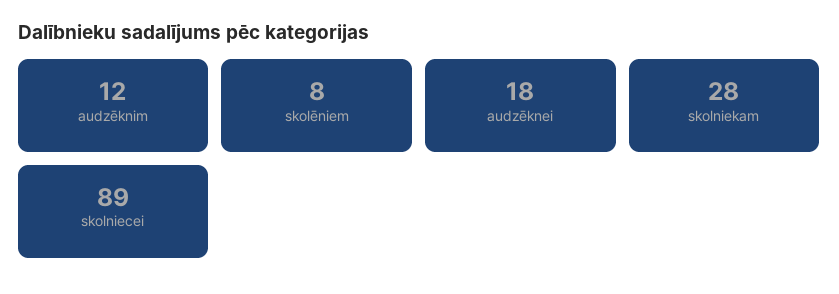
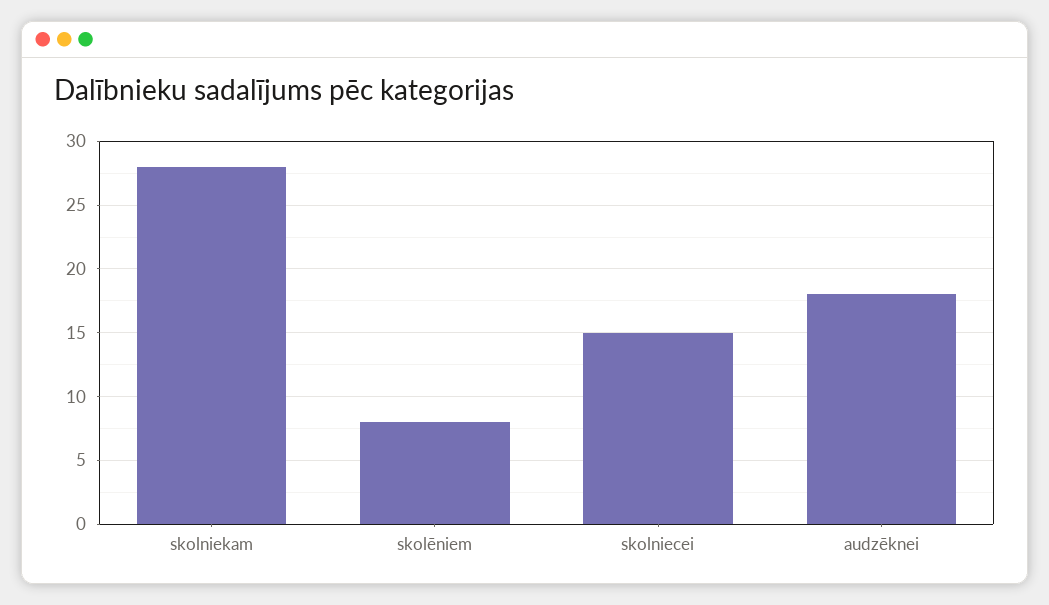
audzēknim: 12 -> none
skolniecei: 89 -> 15

